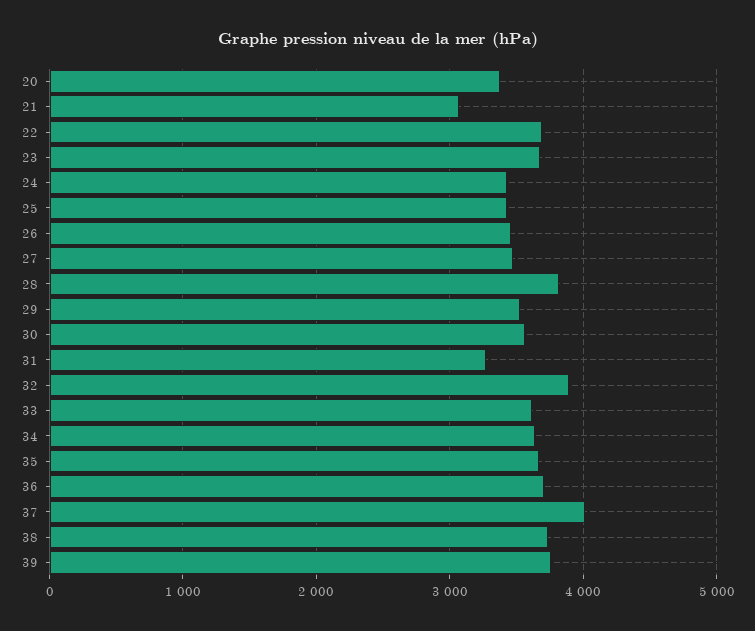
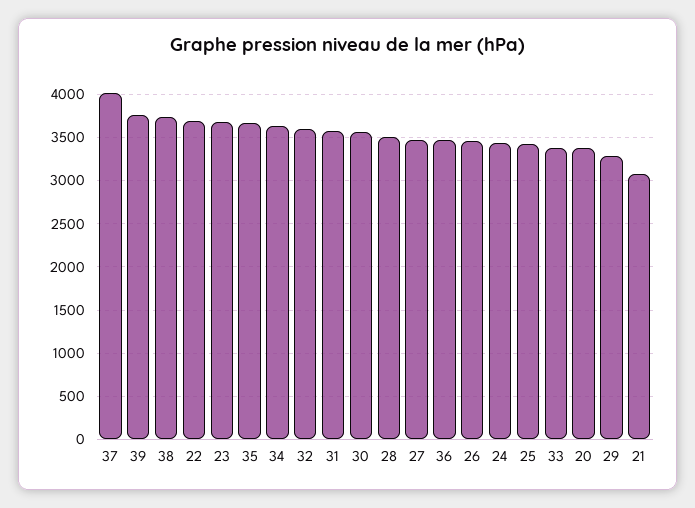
28: 3800 -> 3500
29: 3500 -> 3300
31: 3300 -> 3600
32: 3900 -> 3600
33: 3600 -> 3400
36: 3700 -> 3500

